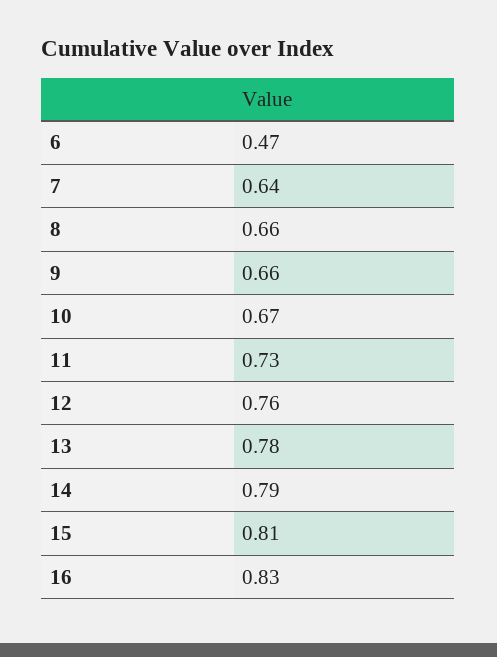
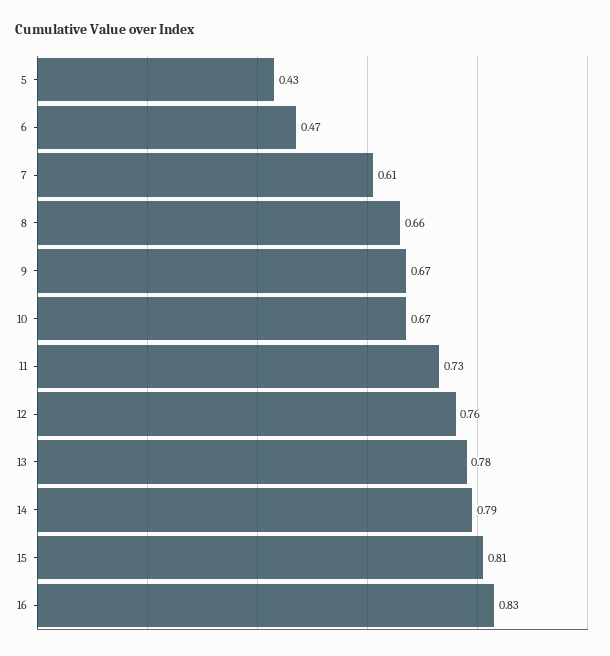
7: 0.64 -> 0.61
9: 0.66 -> 0.67
5: none -> 0.43

